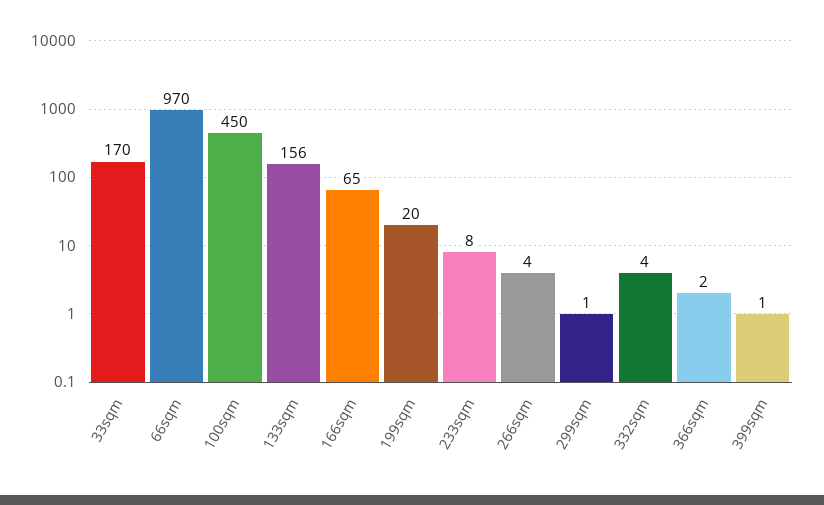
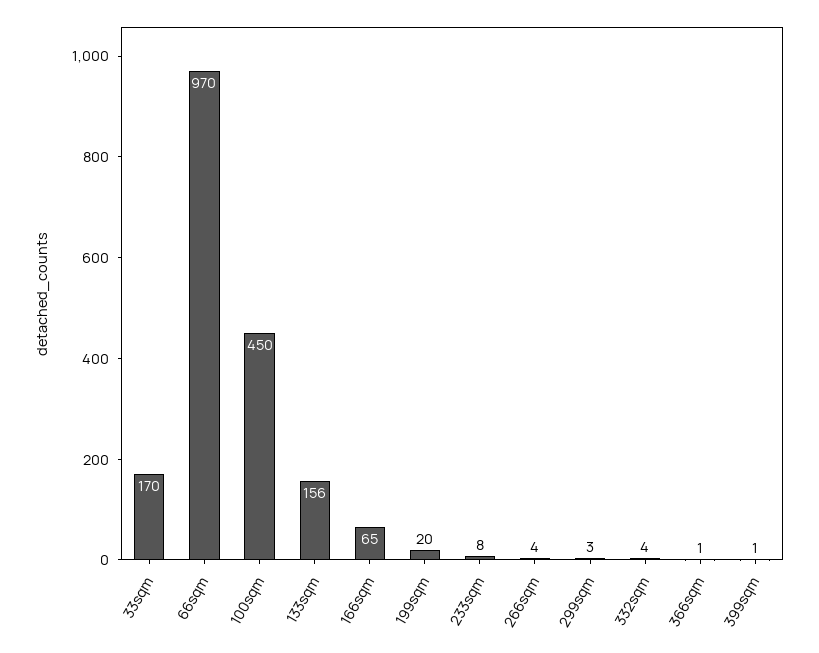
299sqm: 1 -> 3
366sqm: 2 -> 1

